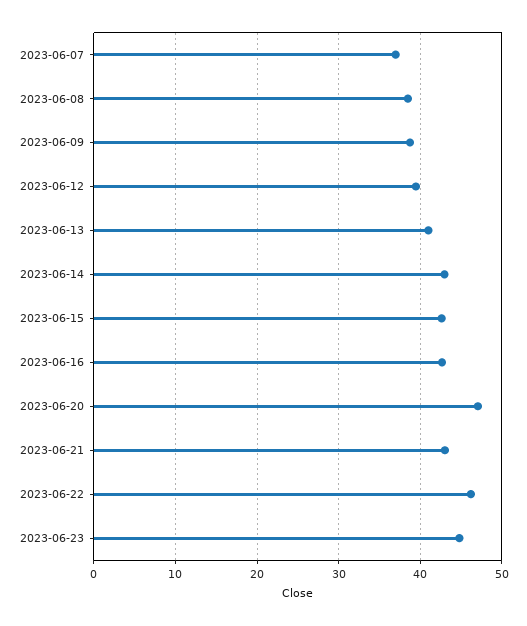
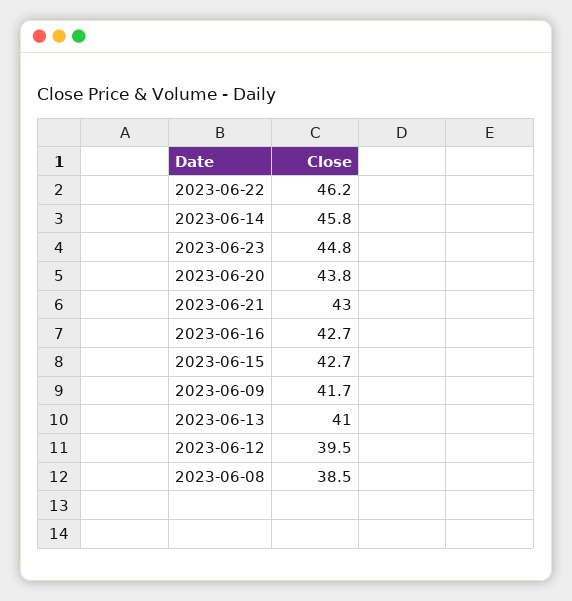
2023-06-07: 37 -> none
2023-06-09: 39 -> 41.7
2023-06-14: 43 -> 45.8
2023-06-20: 47 -> 43.8

